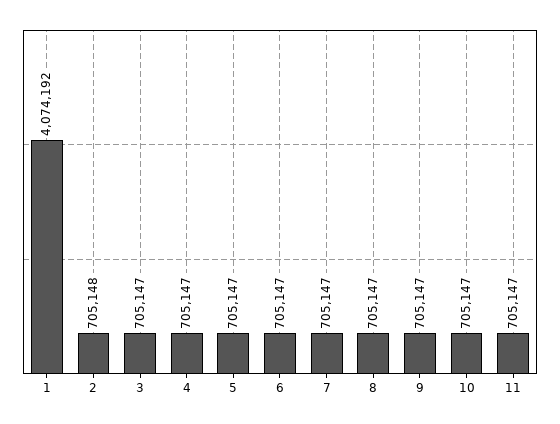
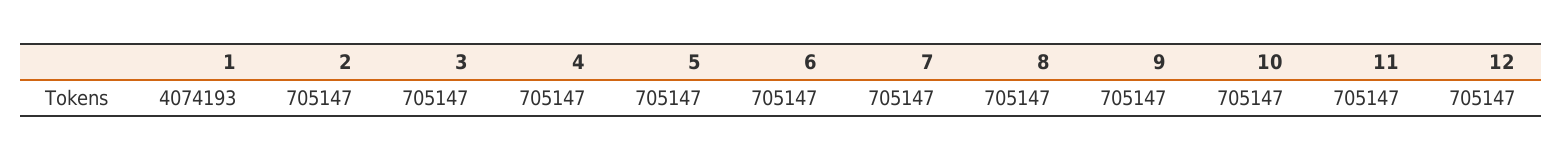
1: 4074192 -> 4074193
2: 705148 -> 705147
12: none -> 705147

